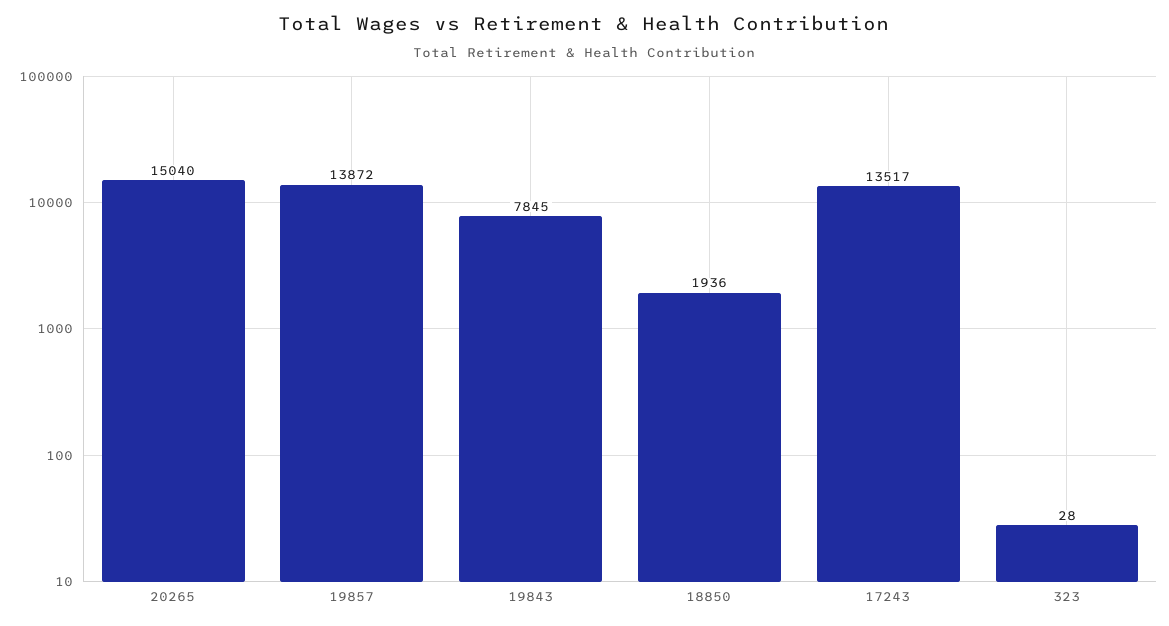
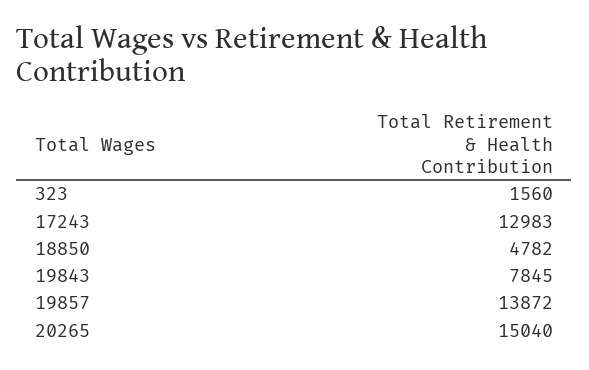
18850: 1936 -> 4782
17243: 13517 -> 12983
323: 28 -> 1560

